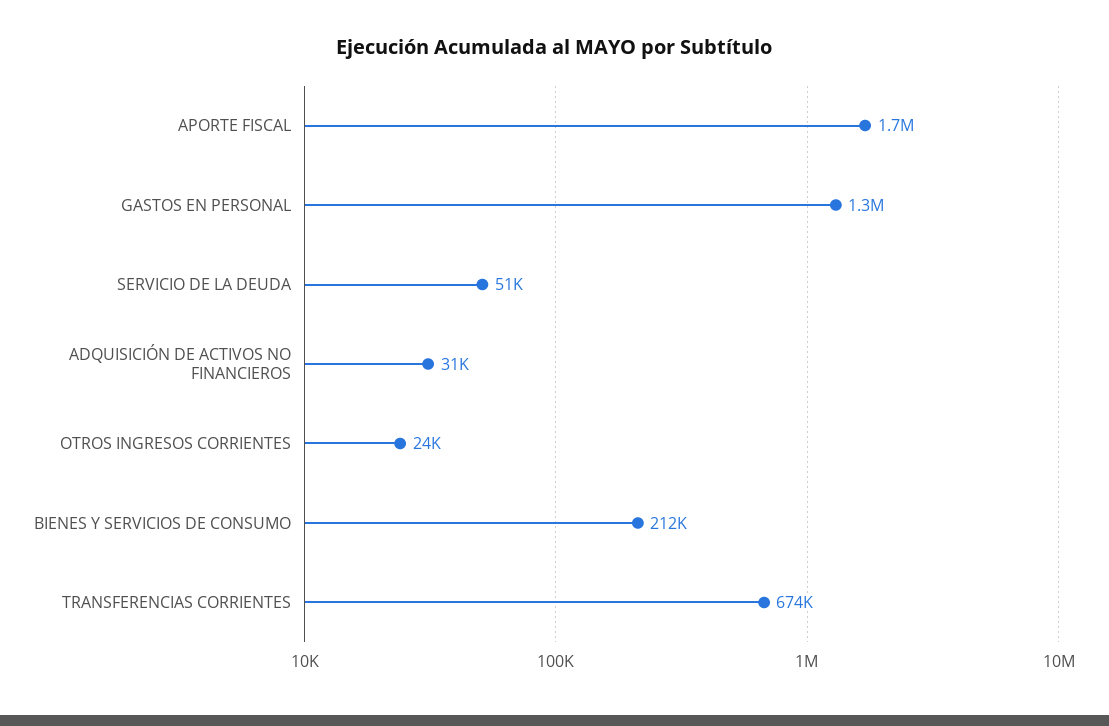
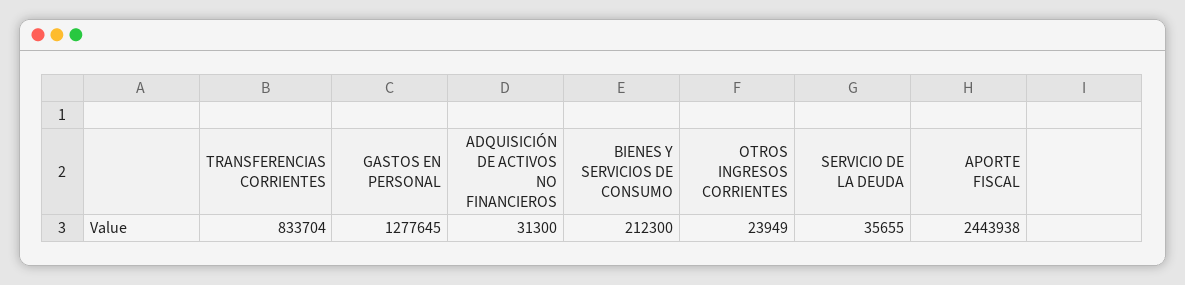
APORTE FISCAL: 1700000 -> 2443938
SERVICIO DE LA DEUDA: 51000 -> 35655
TRANSFERENCIAS CORRIENTES: 674000 -> 833704

